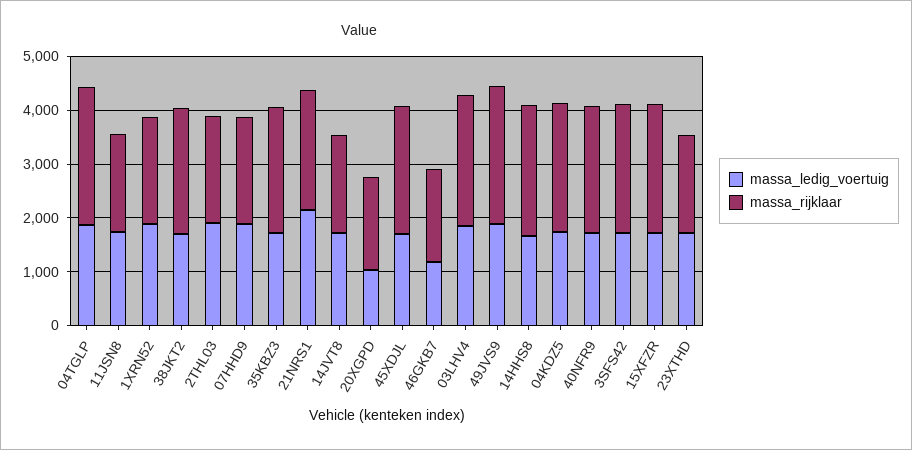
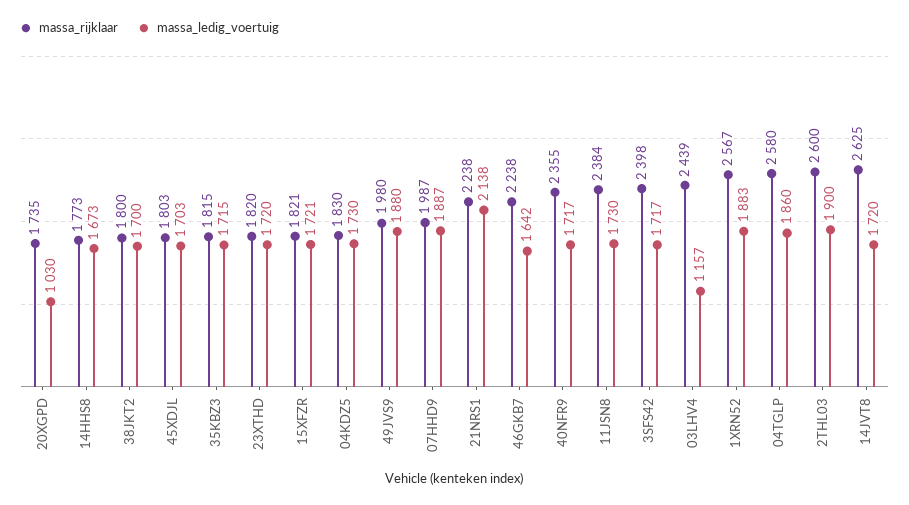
massa_rijklaar, 11JSN8: 1800 -> 2384
massa_rijklaar, 1XRN52: 2000 -> 2567
massa_rijklaar, 38JKT2: 2400 -> 1800
massa_rijklaar, 2THL03: 2000 -> 2600
massa_rijklaar, 35KBZ3: 2400 -> 1815
massa_rijklaar, 14JVT8: 1800 -> 2625
massa_rijklaar, 45XDJL: 2400 -> 1803
massa_ledig_voertuig, 46GKB7: 1200 -> 1642
massa_rijklaar, 46GKB7: 1800 -> 2238
massa_ledig_voertuig, 03LHV4: 1800 -> 1157
massa_rijklaar, 49JVS9: 2600 -> 1980
massa_rijklaar, 14HHS8: 2400 -> 1773
massa_rijklaar, 04KDZ5: 2400 -> 1830
massa_rijklaar, 15XFZR: 2400 -> 1821

